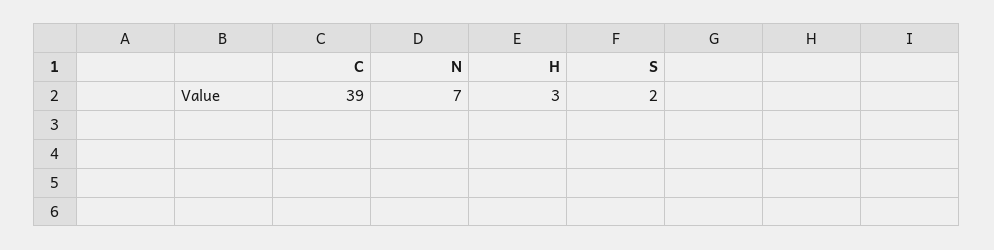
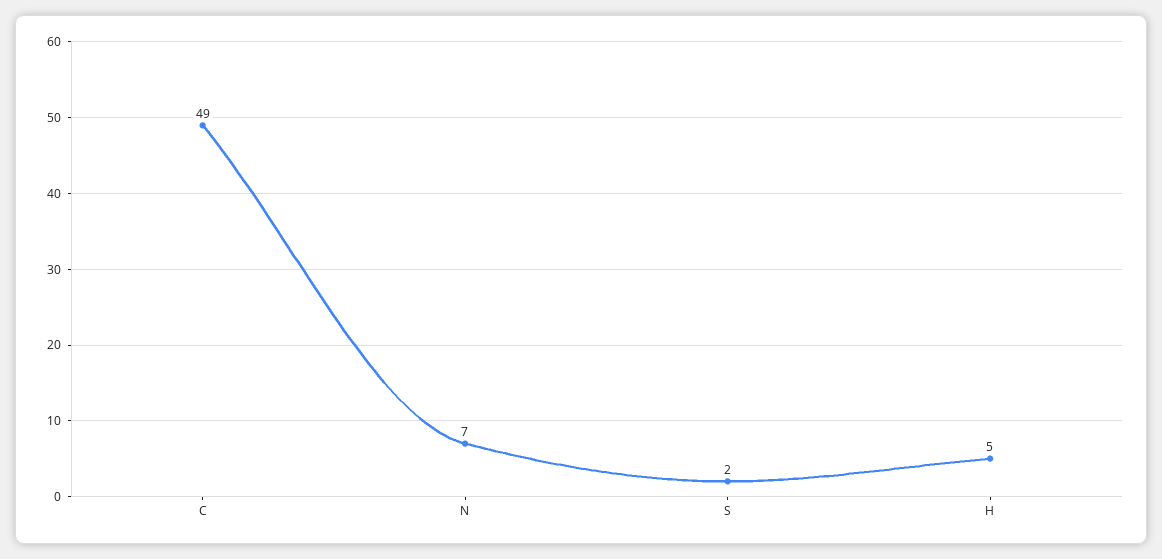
C: 39 -> 49
H: 3 -> 5

